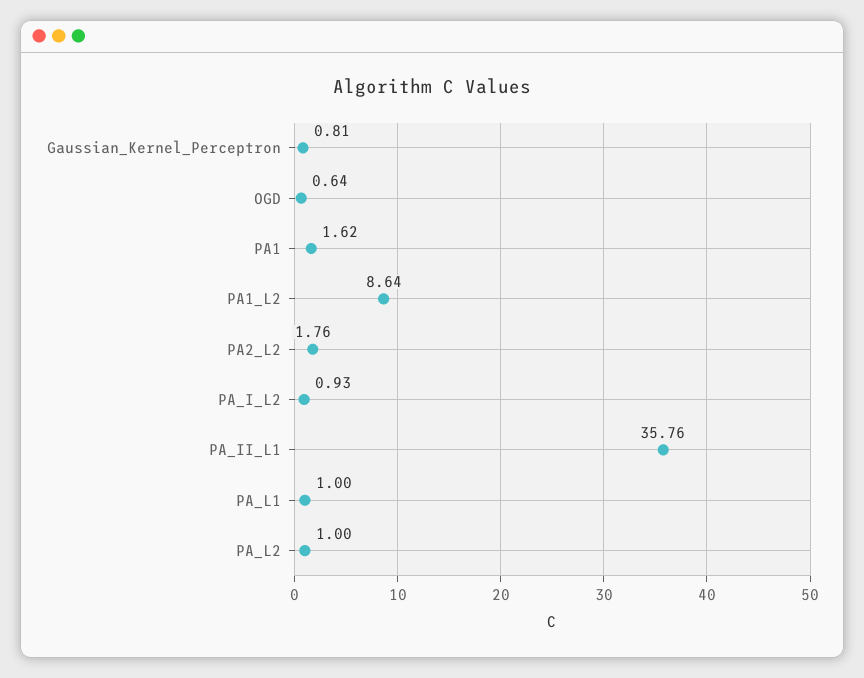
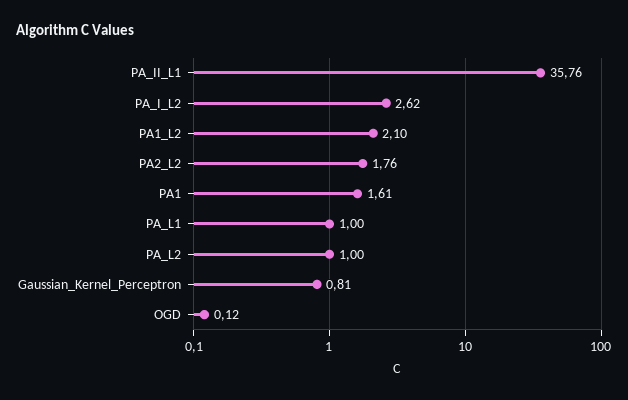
OGD: 0.64 -> 0.12
PA1: 1.62 -> 1.61
PA1_L2: 8.64 -> 2.1
PA_I_L2: 0.93 -> 2.62

